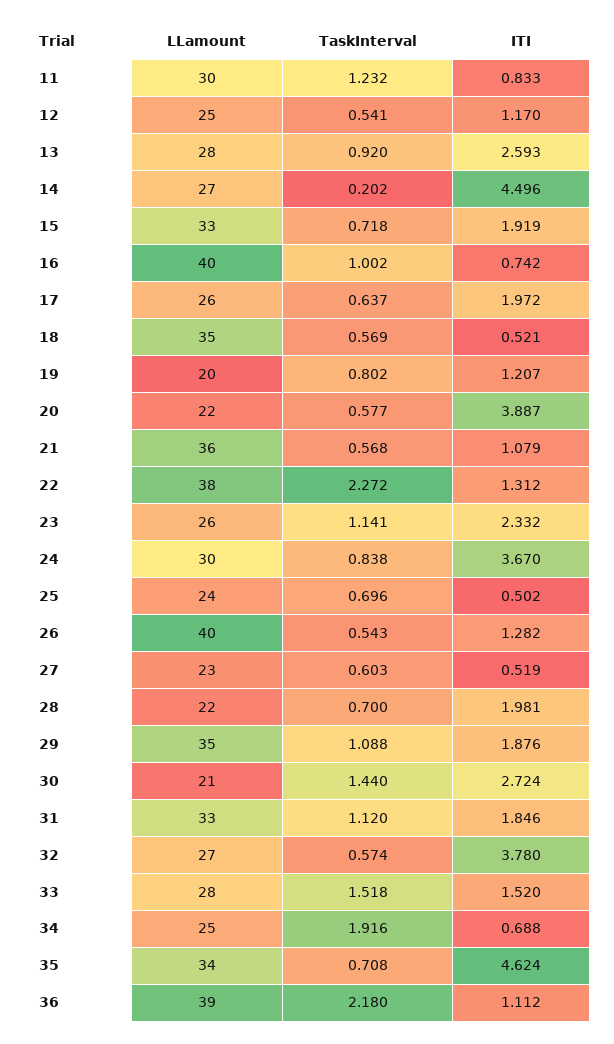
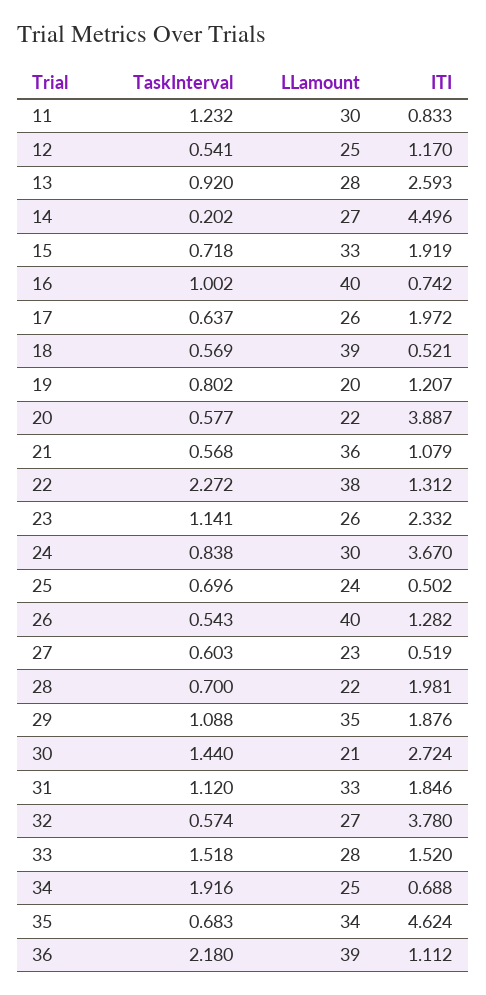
LLamount, 18: 35 -> 39
TaskInterval, 35: 0.708 -> 0.683

